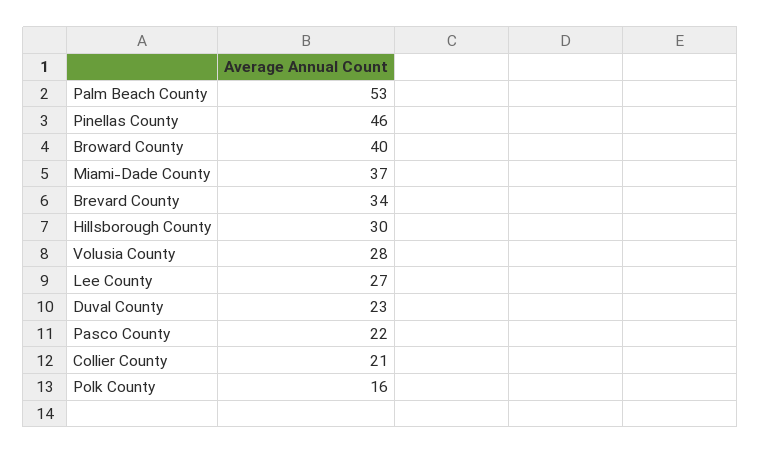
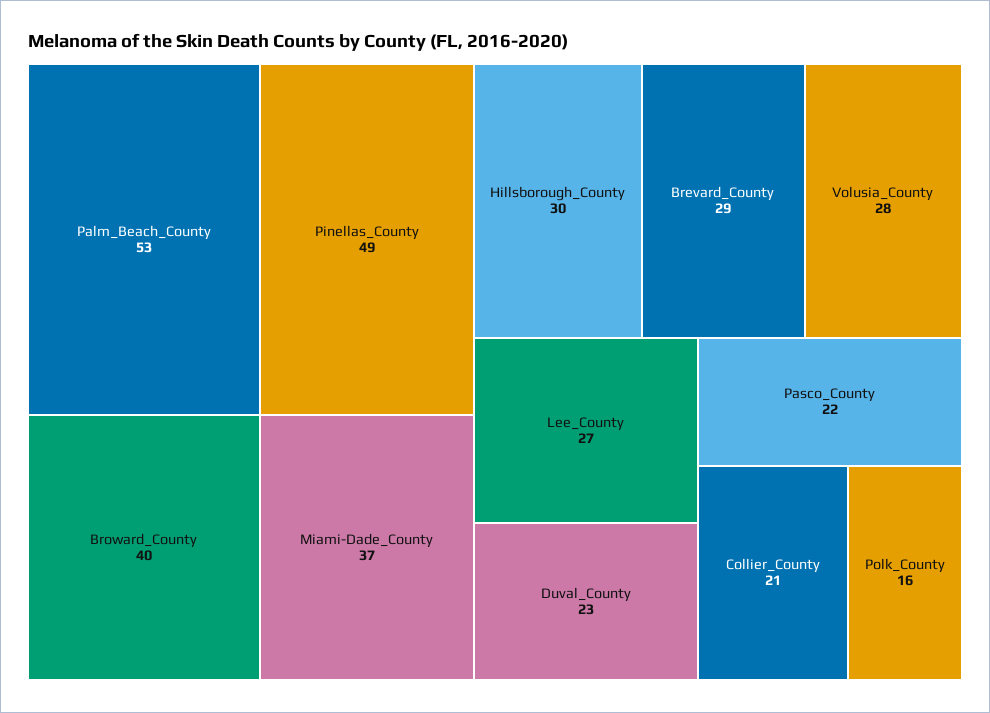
Pinellas County: 46 -> 49
Brevard County: 34 -> 29

